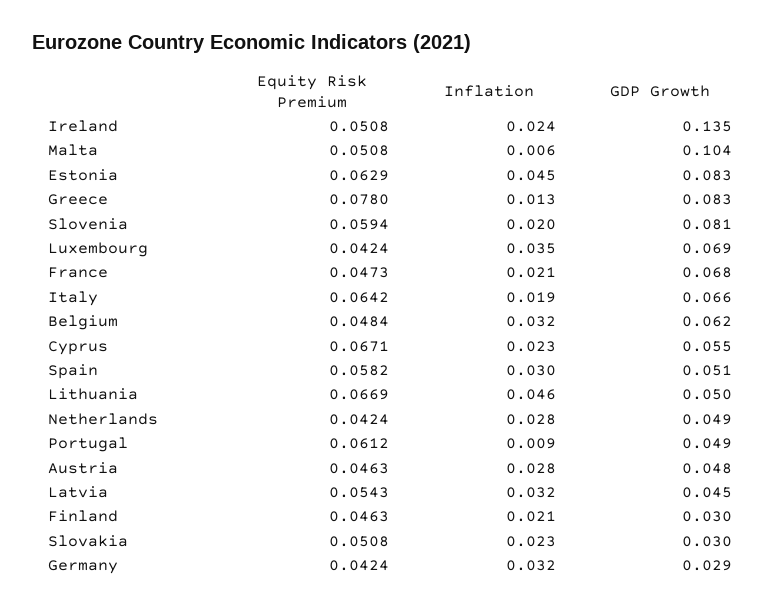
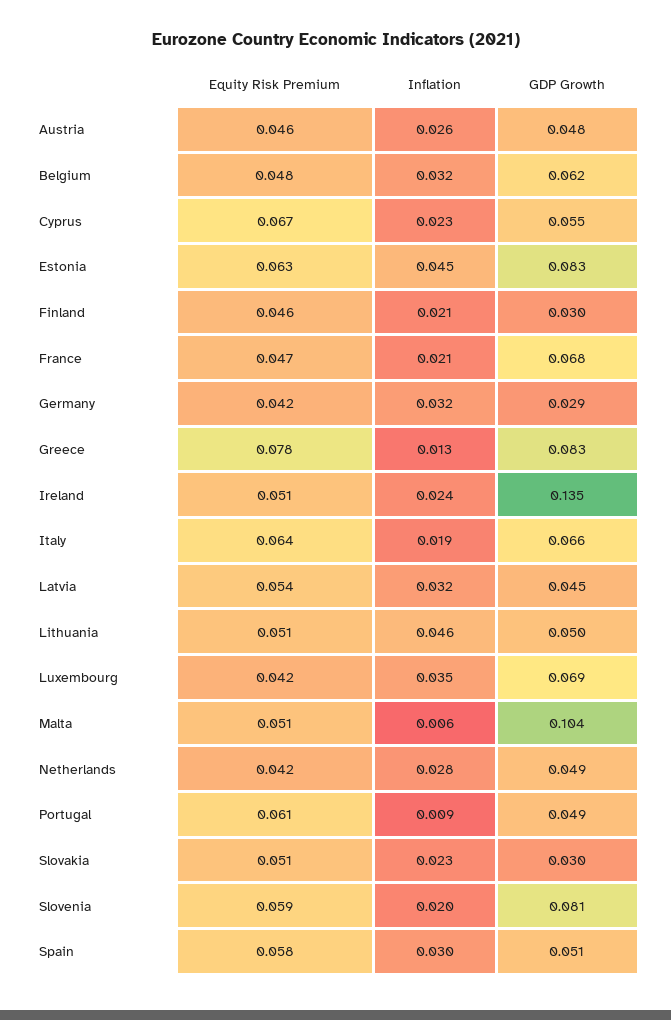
Equity Risk Premium, Lithuania: 0.0669 -> 0.051
Inflation, Austria: 0.028 -> 0.026

